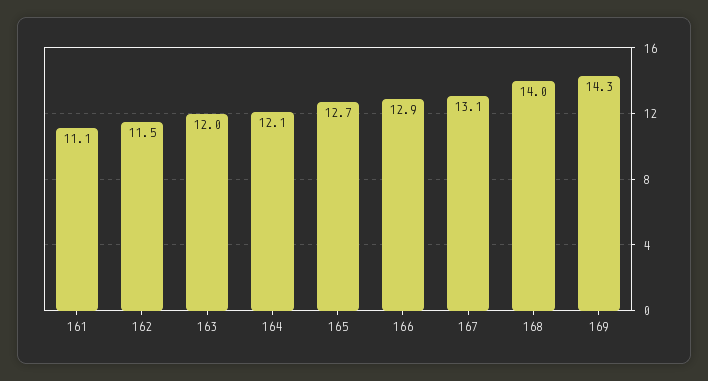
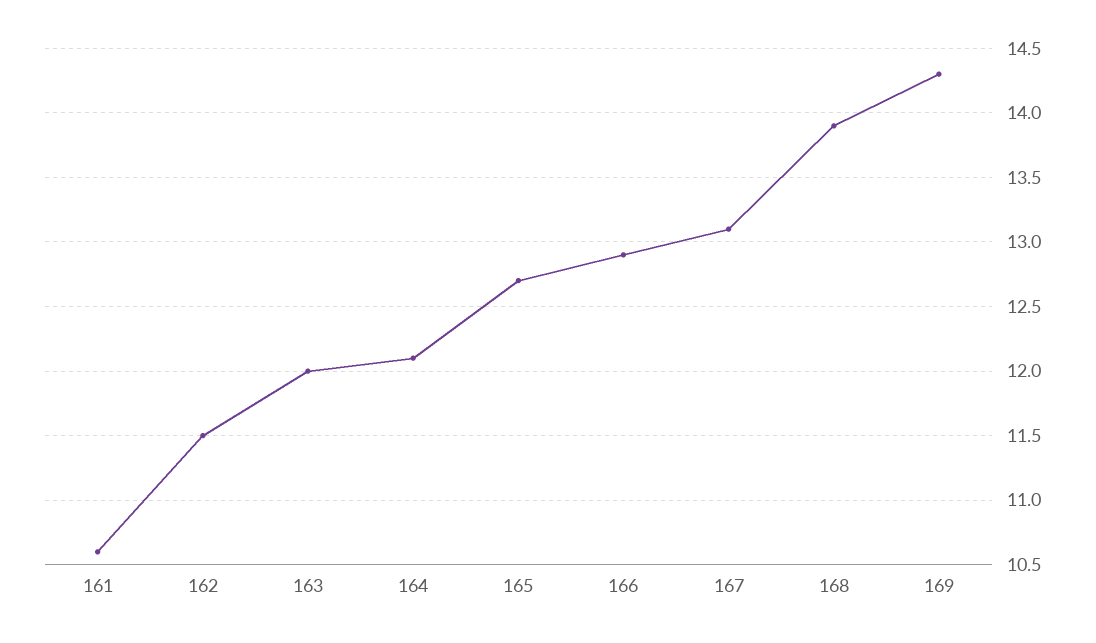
161: 11.1 -> 10.6
168: 14 -> 13.9

